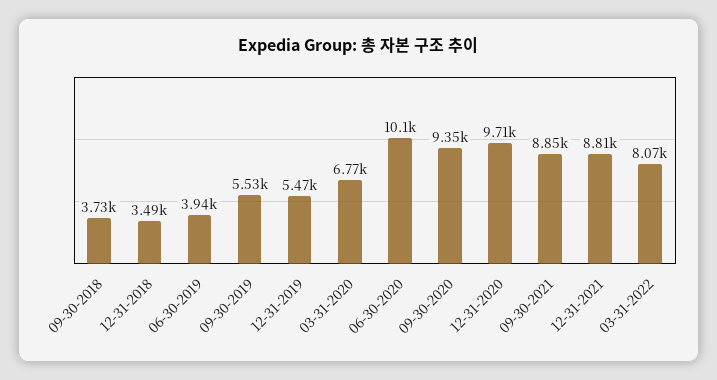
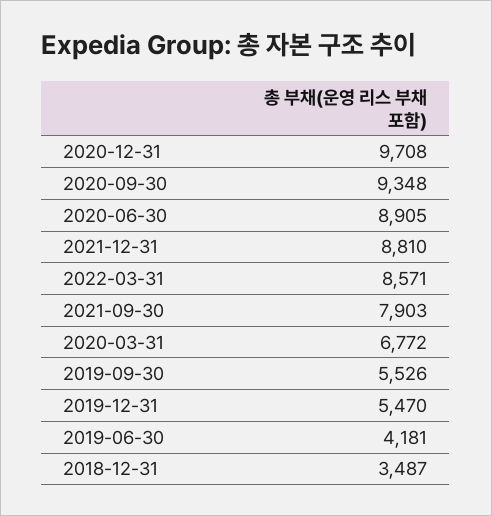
09-30-2018: 3730 -> none
06-30-2019: 3940 -> 4181
06-30-2020: 10100 -> 8905
09-30-2021: 8850 -> 7903
03-31-2022: 8070 -> 8571

